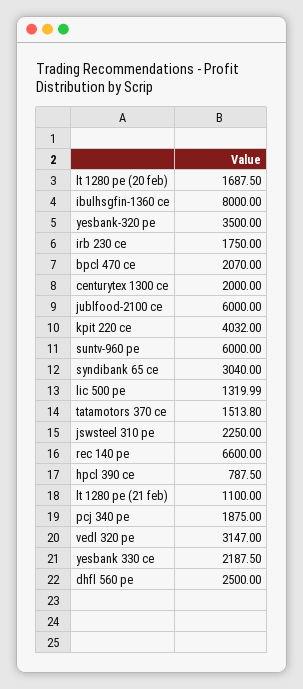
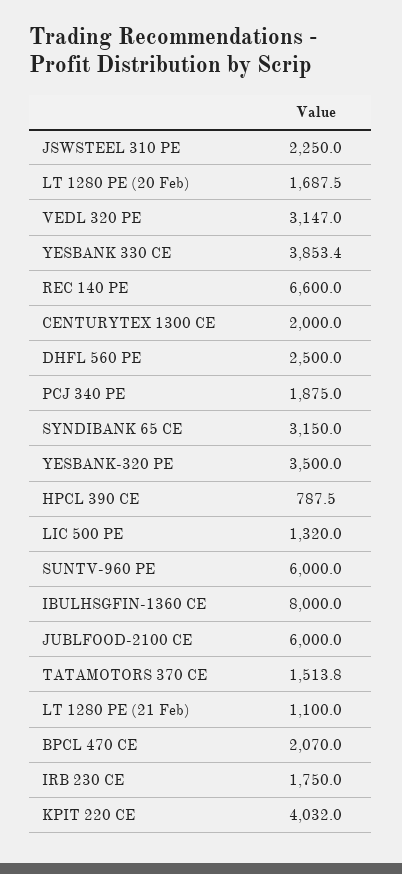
syndibank 65 ce: 3040 -> 3150
lic 500 pe: 1319.99 -> 1320
yesbank 330 ce: 2187.5 -> 3853.4

